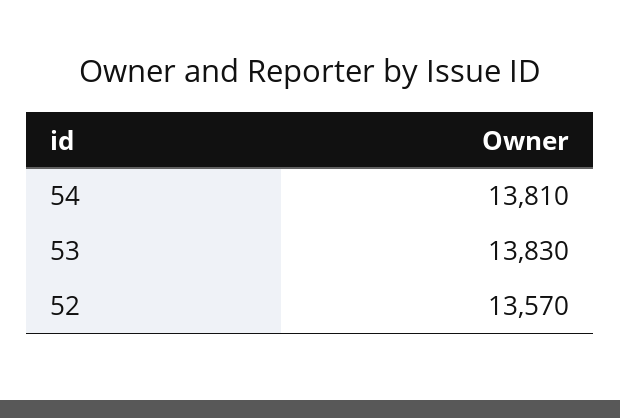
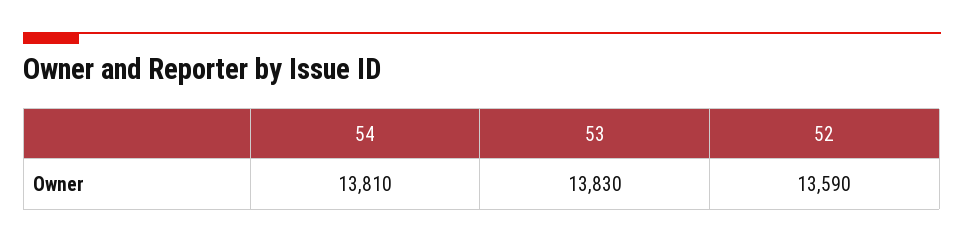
52: 13570 -> 13590

